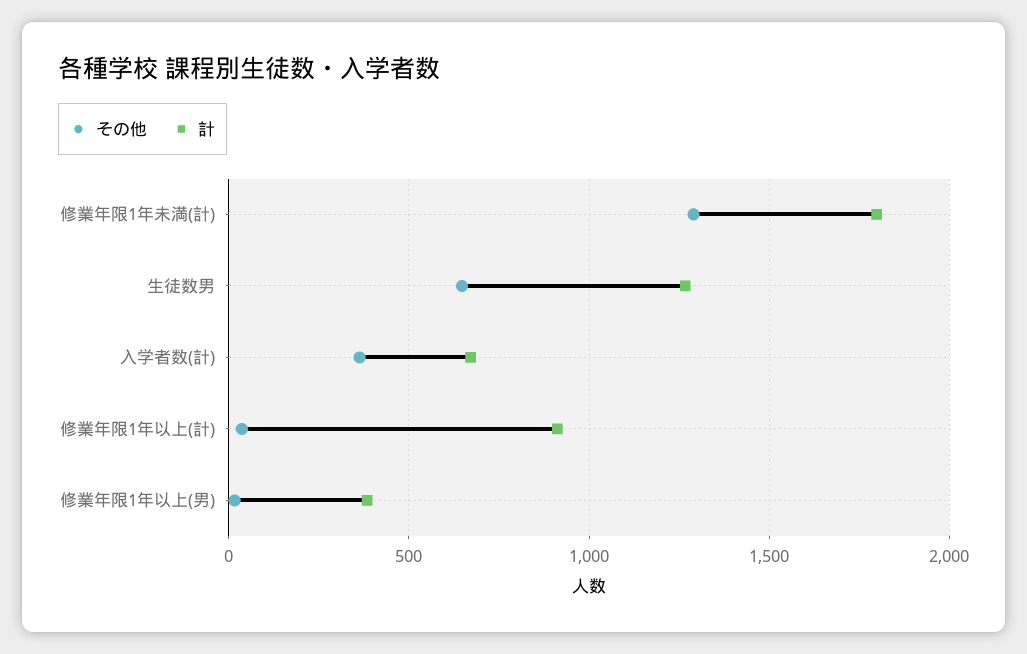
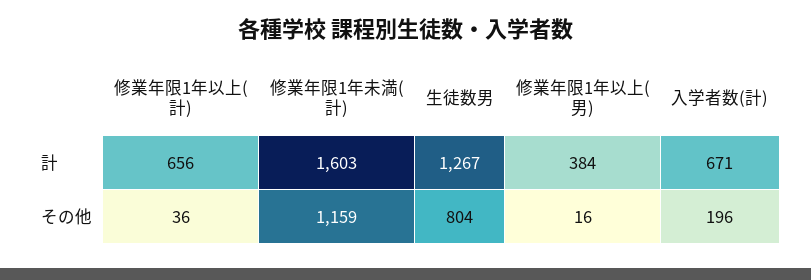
その他, 修業年限1年未満(計): 1300 -> 1159
計, 修業年限1年未満(計): 1800 -> 1603
その他, 生徒数男: 650 -> 804
その他, 入学者数(計): 350 -> 196
計, 修業年限1年以上(計): 900 -> 656

